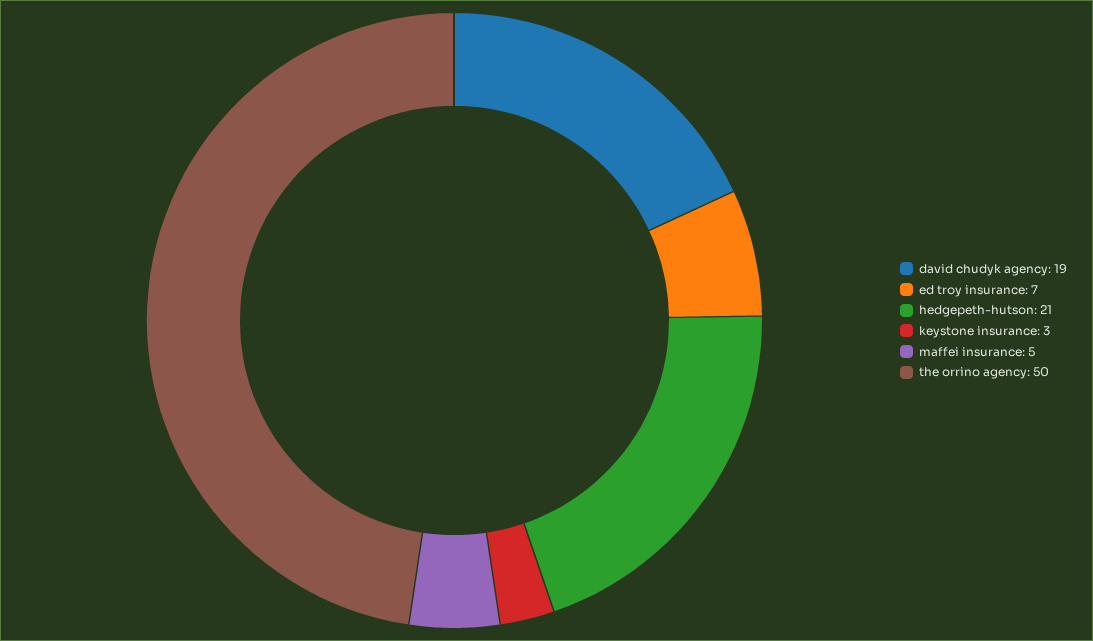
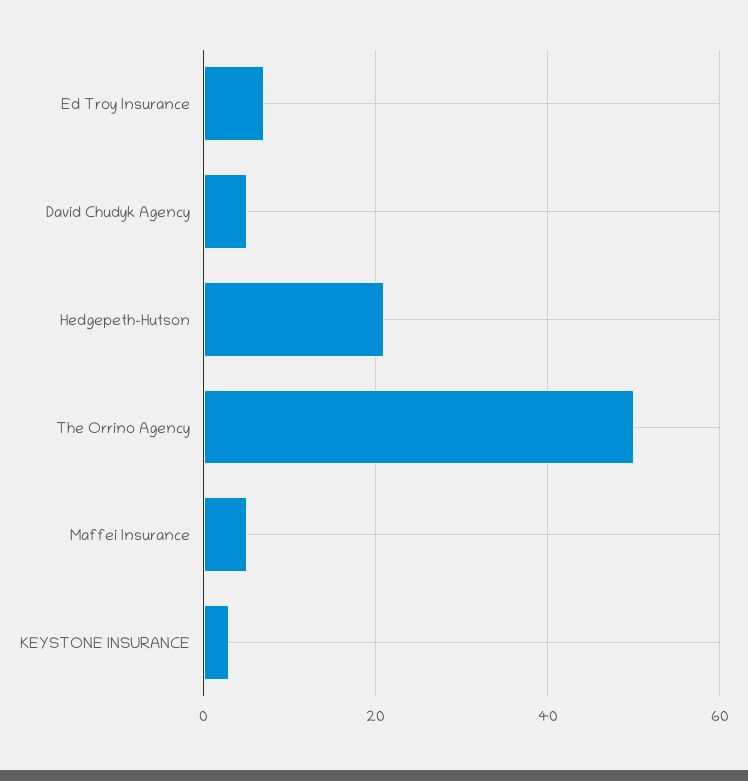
david chudyk agency: 19 -> 5

